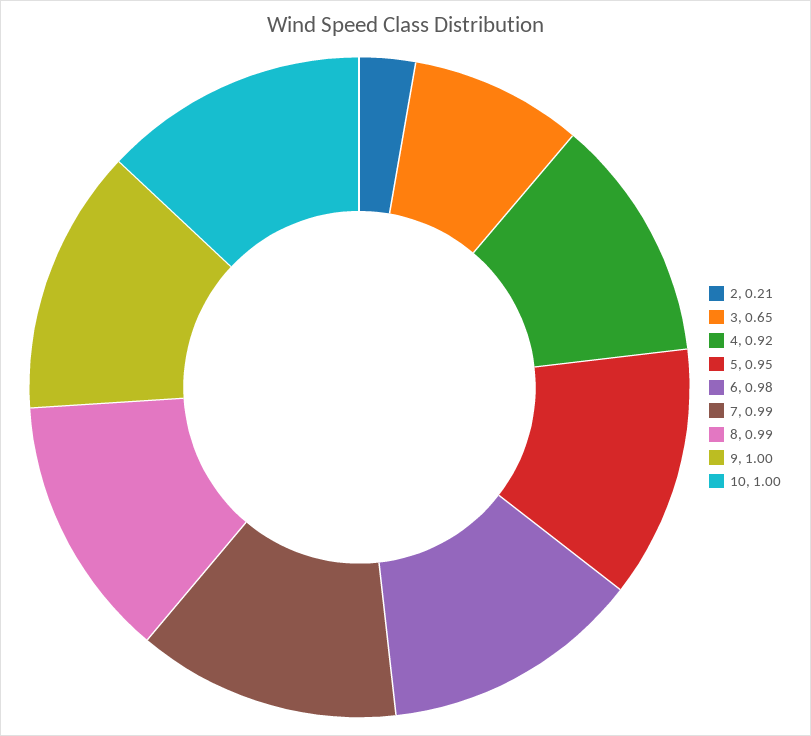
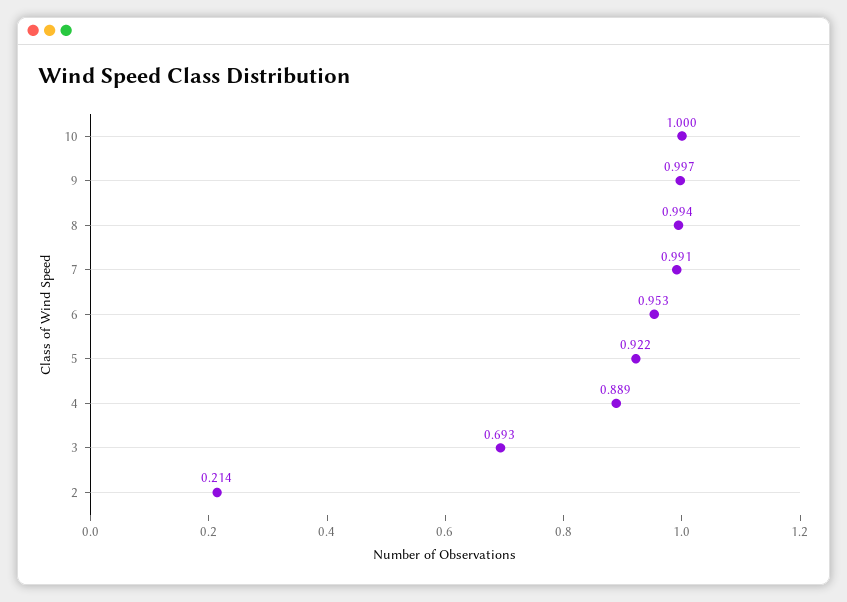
3: 0.65 -> 0.693
4: 0.92 -> 0.889
5: 0.95 -> 0.922
6: 0.98 -> 0.953

